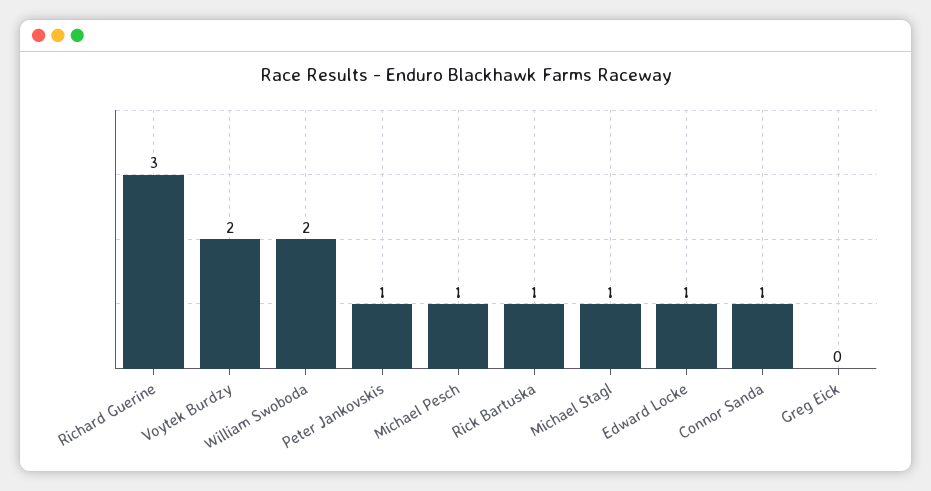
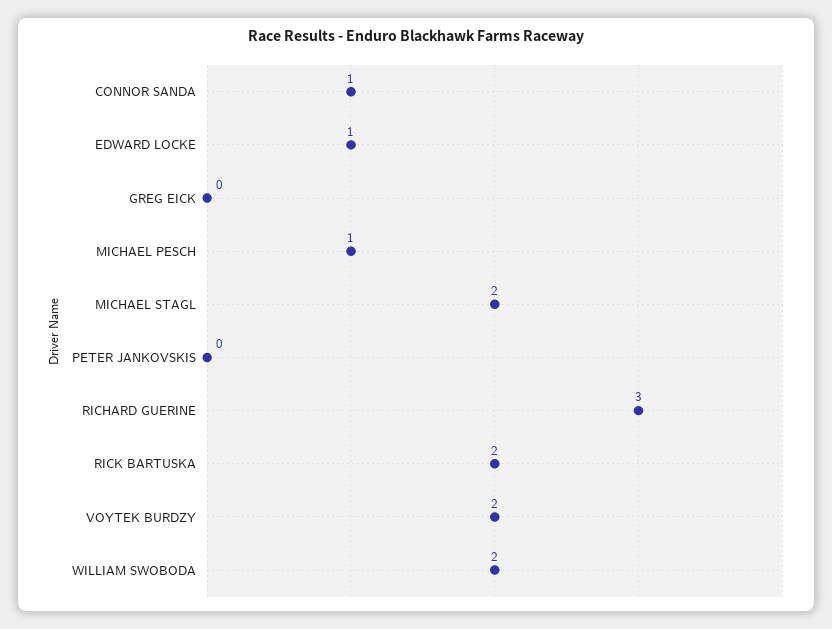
Peter Jankovskis: 1 -> 0
Rick Bartuska: 1 -> 2
Michael Stagl: 1 -> 2

